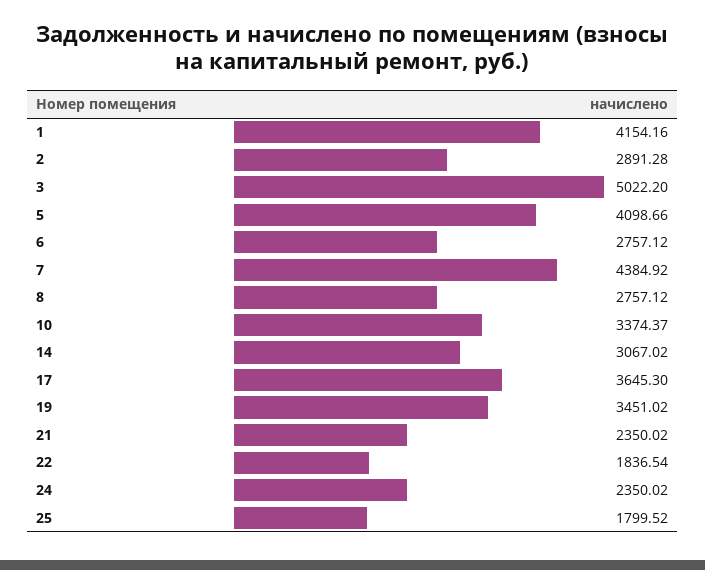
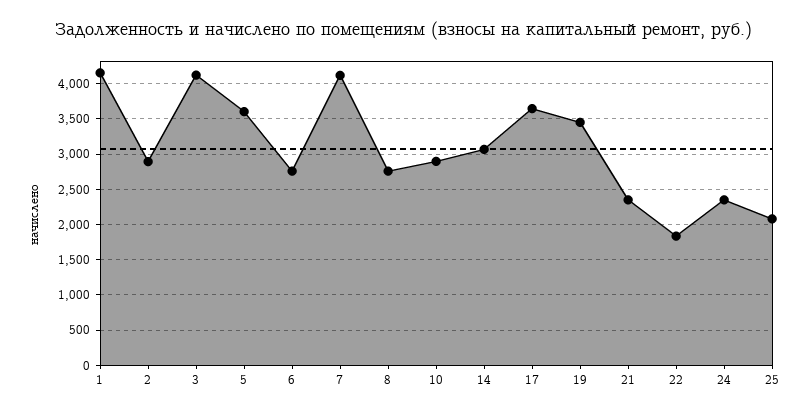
3: 5022.2 -> 4100
5: 4098.66 -> 3600
7: 4384.92 -> 4100
10: 3374.37 -> 2900
25: 1799.52 -> 2100

